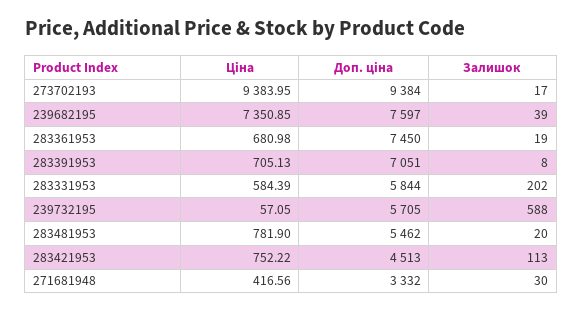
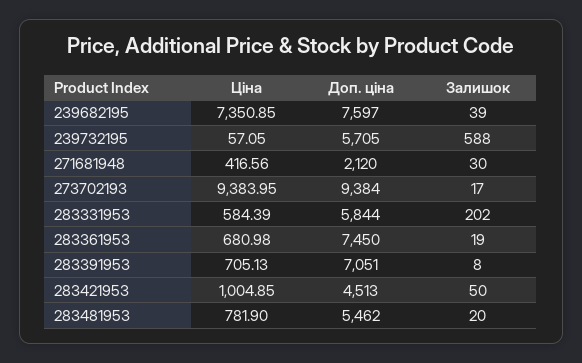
Ціна, 283421953: 752.22 -> 1004.85
Залишок, 283421953: 113 -> 50
Доп. ціна, 271681948: 3332 -> 2120

